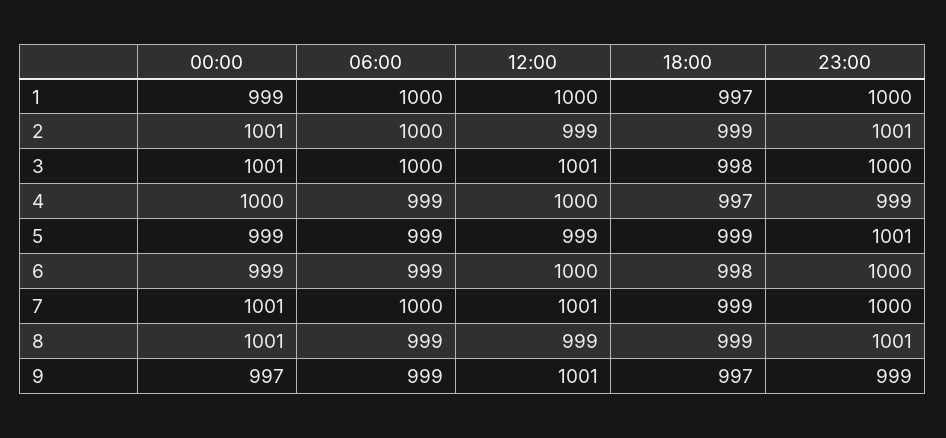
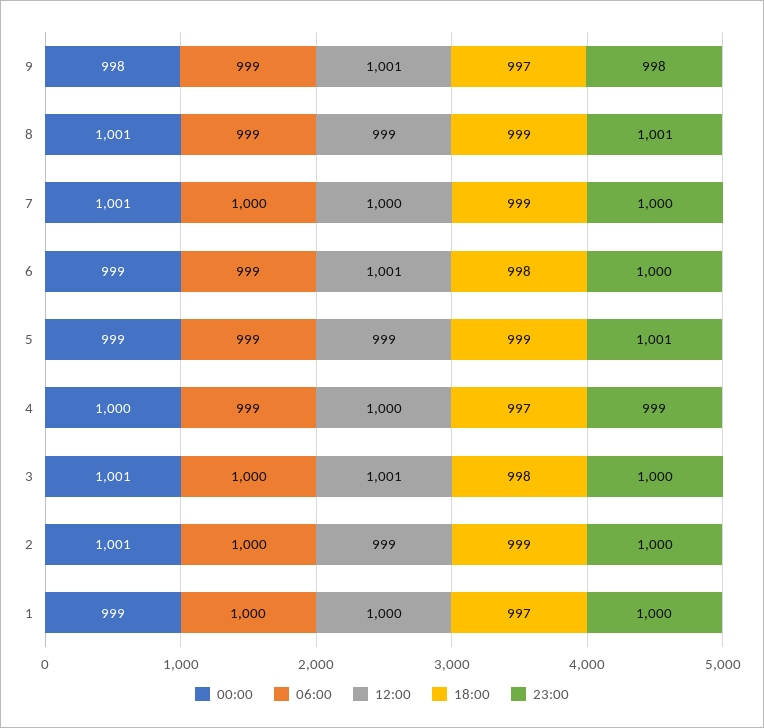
23:00, 2: 1001 -> 1000
12:00, 6: 1000 -> 1001
12:00, 7: 1001 -> 1000
00:00, 9: 997 -> 998
23:00, 9: 999 -> 998

